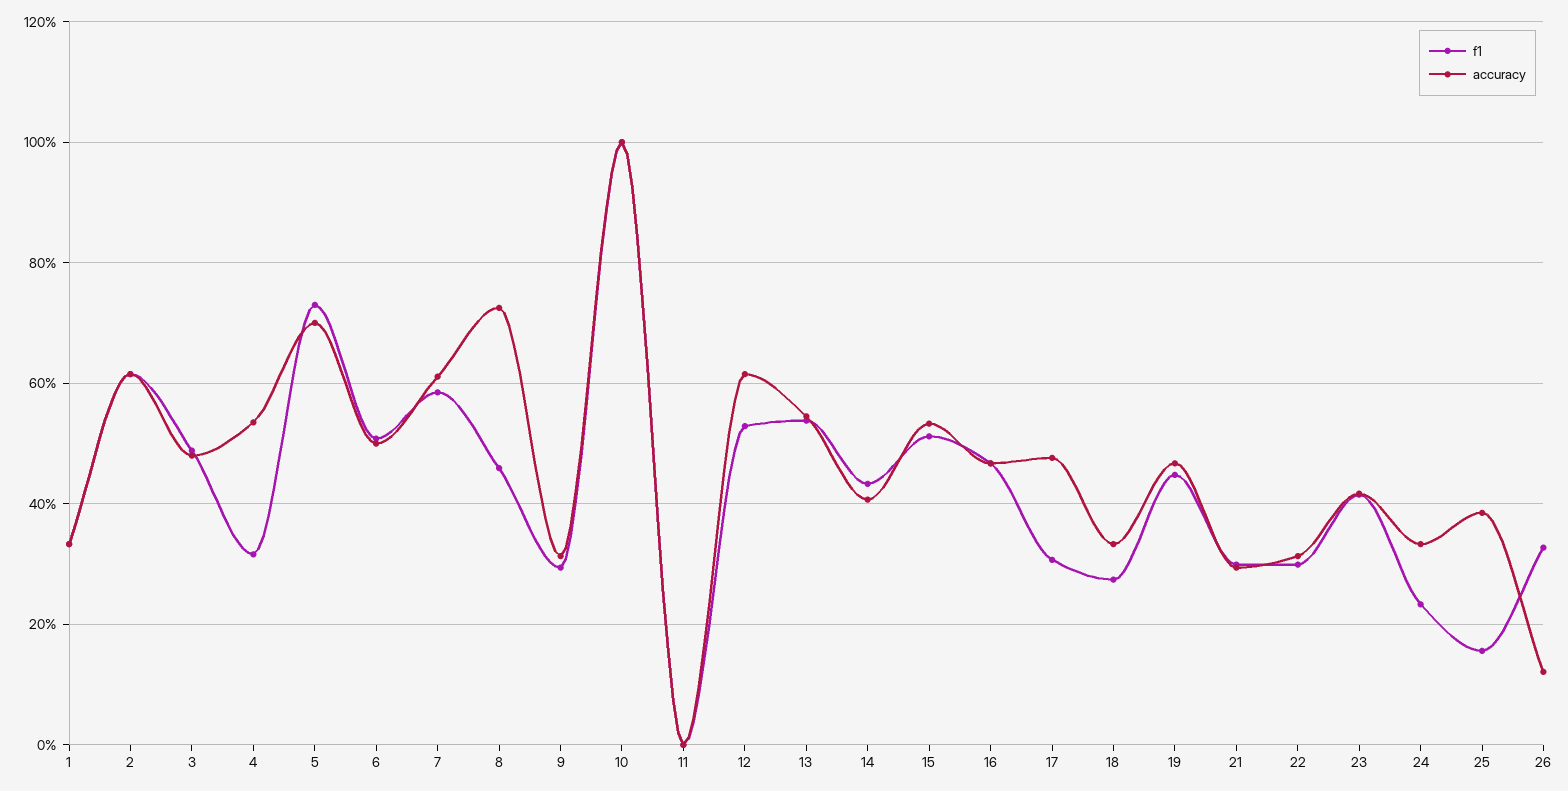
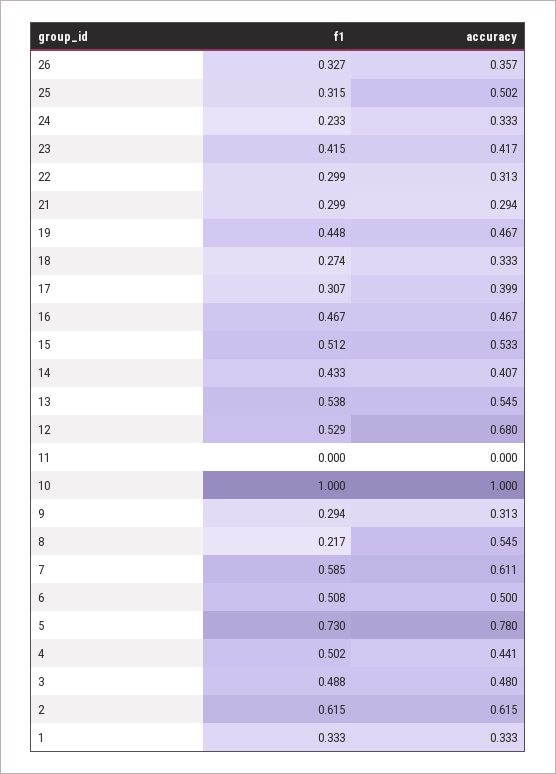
f1, 4: 0.32 -> 0.502
accuracy, 4: 0.54 -> 0.441
accuracy, 5: 0.7 -> 0.78
f1, 8: 0.46 -> 0.217
accuracy, 8: 0.72 -> 0.545
accuracy, 12: 0.62 -> 0.68
accuracy, 17: 0.48 -> 0.399
f1, 25: 0.16 -> 0.315
accuracy, 25: 0.38 -> 0.502
accuracy, 26: 0.12 -> 0.357

